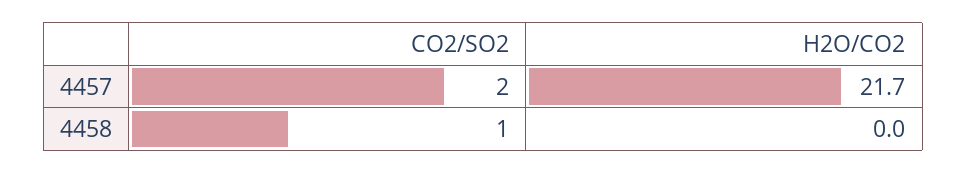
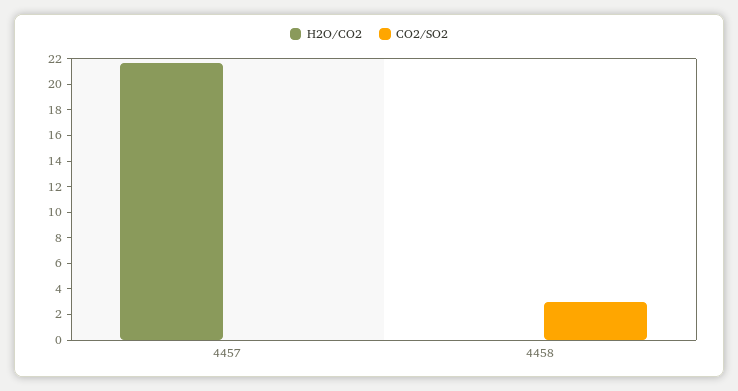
CO2/SO2, 4457: 2 -> 0
CO2/SO2, 4458: 1 -> 3

